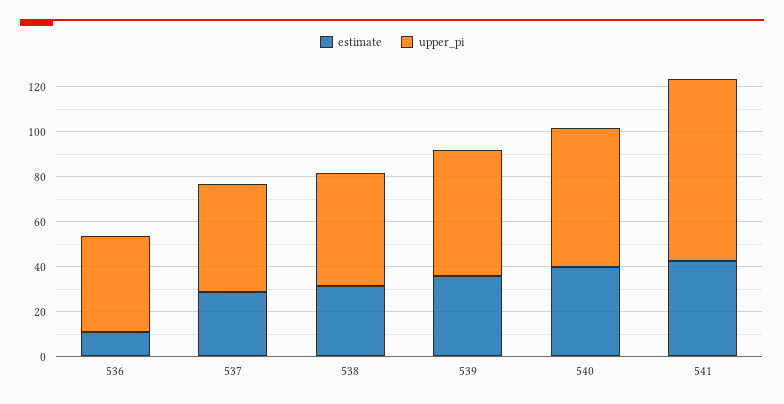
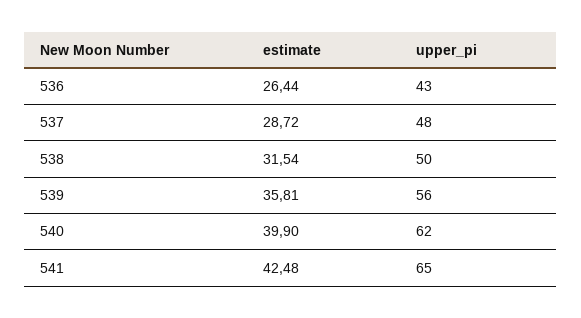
estimate, 536: 10 -> 26.44
upper_pi, 541: 80 -> 65

